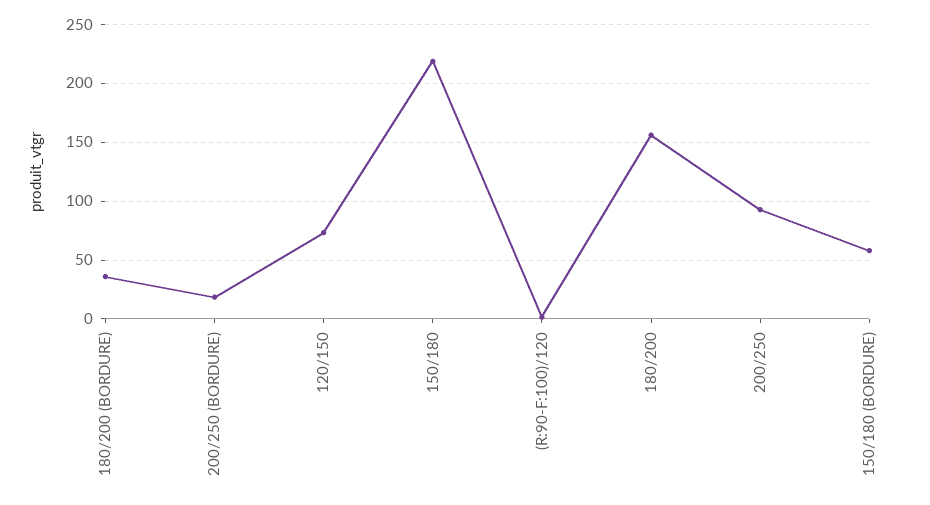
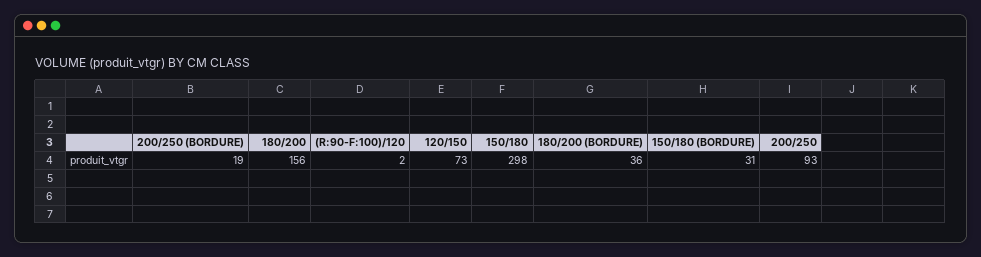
150/180: 220 -> 298
150/180 (BORDURE): 60 -> 31

